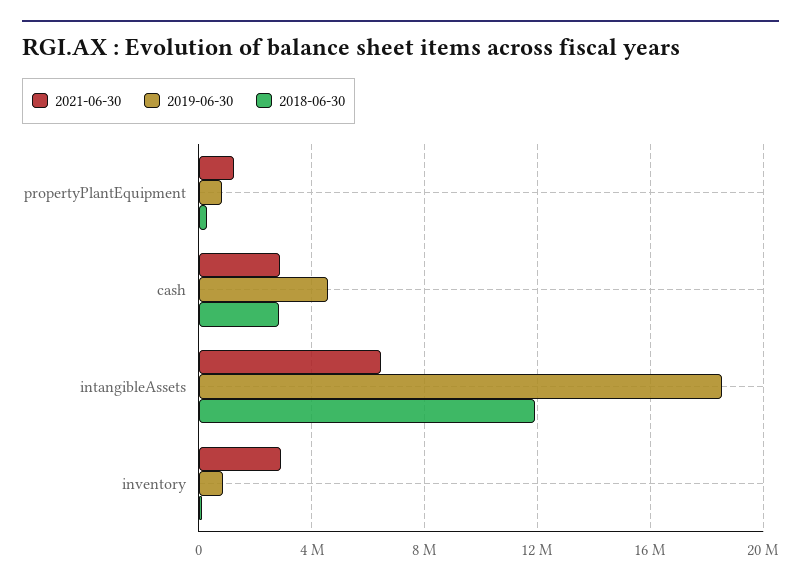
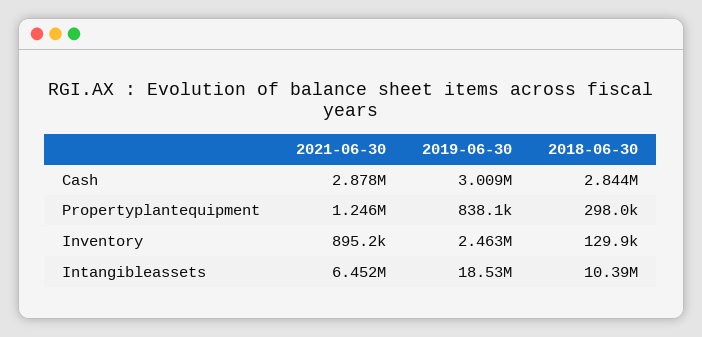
2019-06-30, cash: 4500000 -> 3009000
2018-06-30, intangibleAssets: 12000000 -> 10390000
2021-06-30, inventory: 3000000 -> 895200
2019-06-30, inventory: 1000000 -> 2463000

